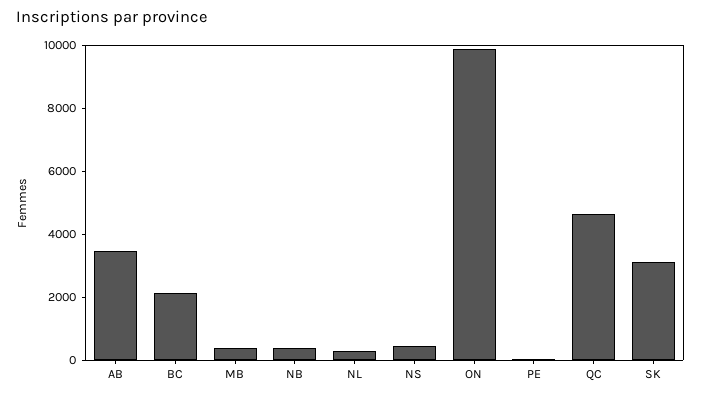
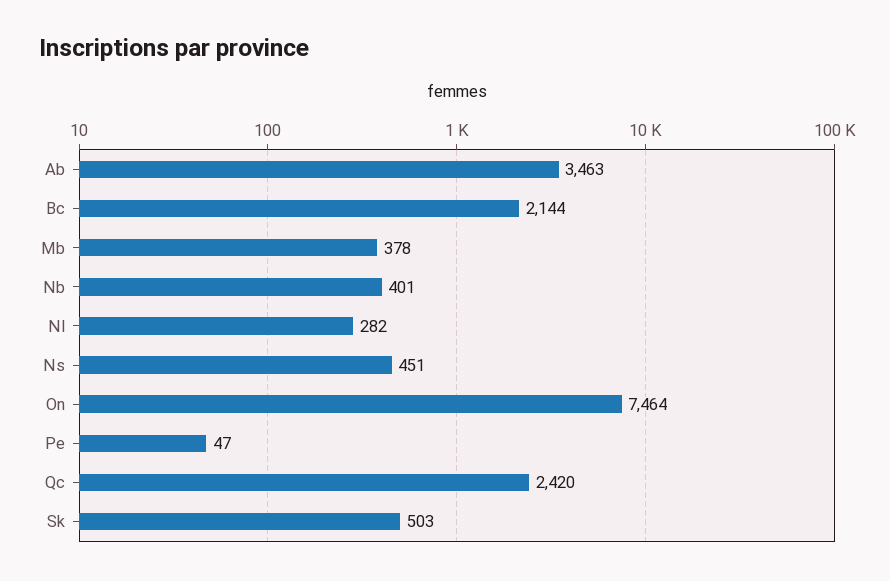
ON: 10000 -> 7464
QC: 4500 -> 2420
SK: 3000 -> 503

